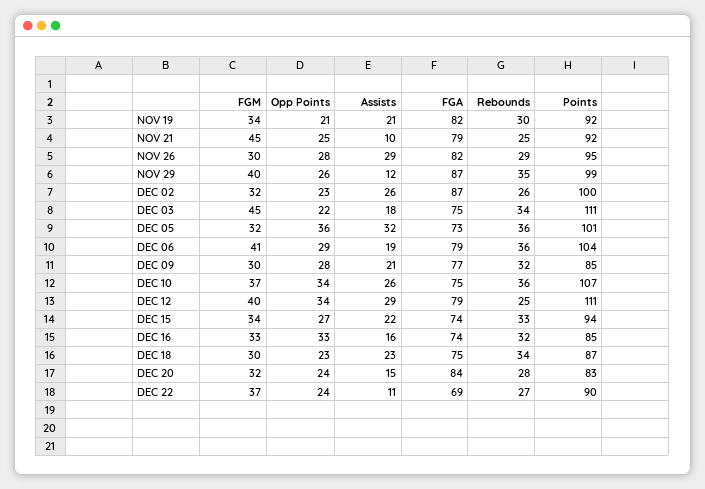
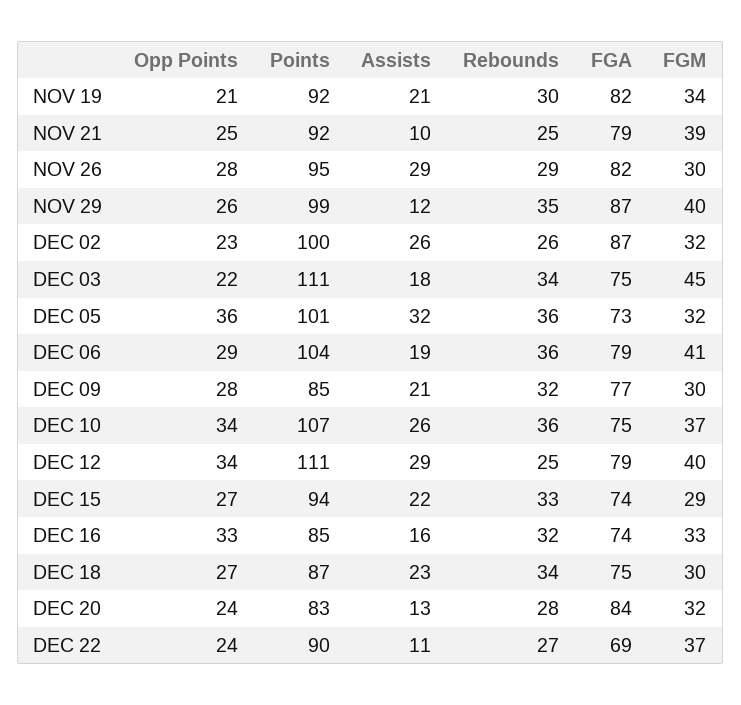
FGM, NOV 21: 45 -> 39
FGM, DEC 15: 34 -> 29
Opp Points, DEC 18: 23 -> 27
Assists, DEC 20: 15 -> 13

